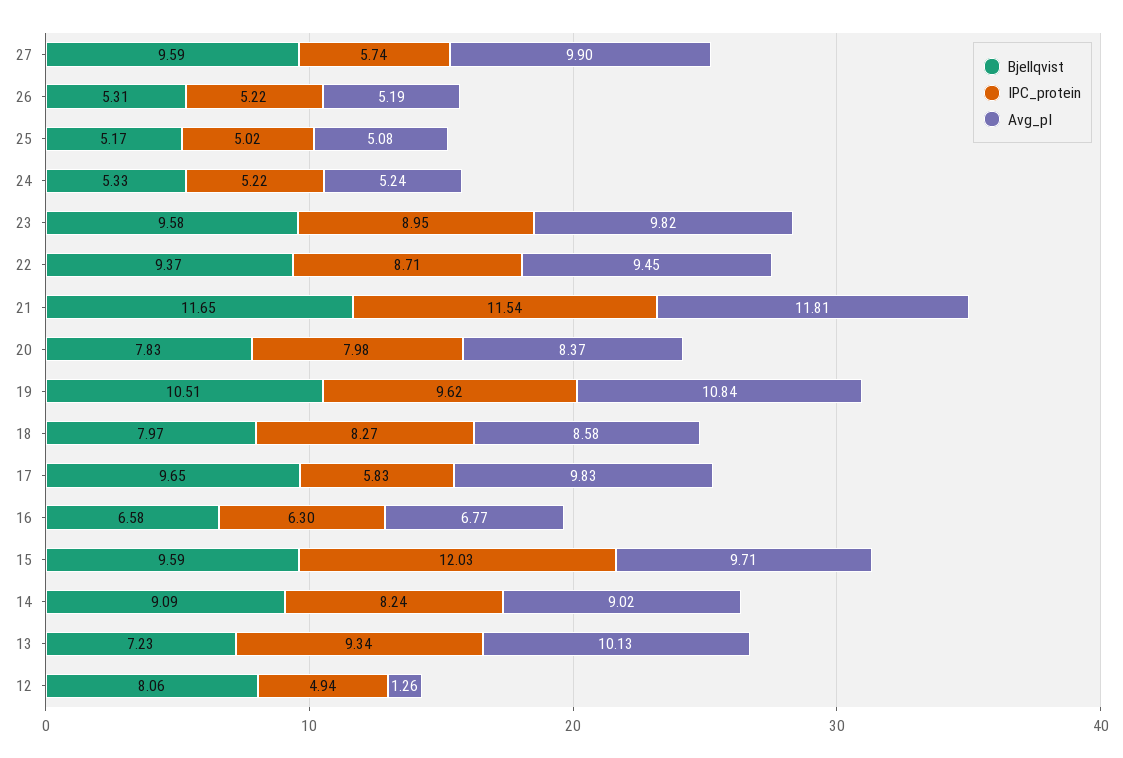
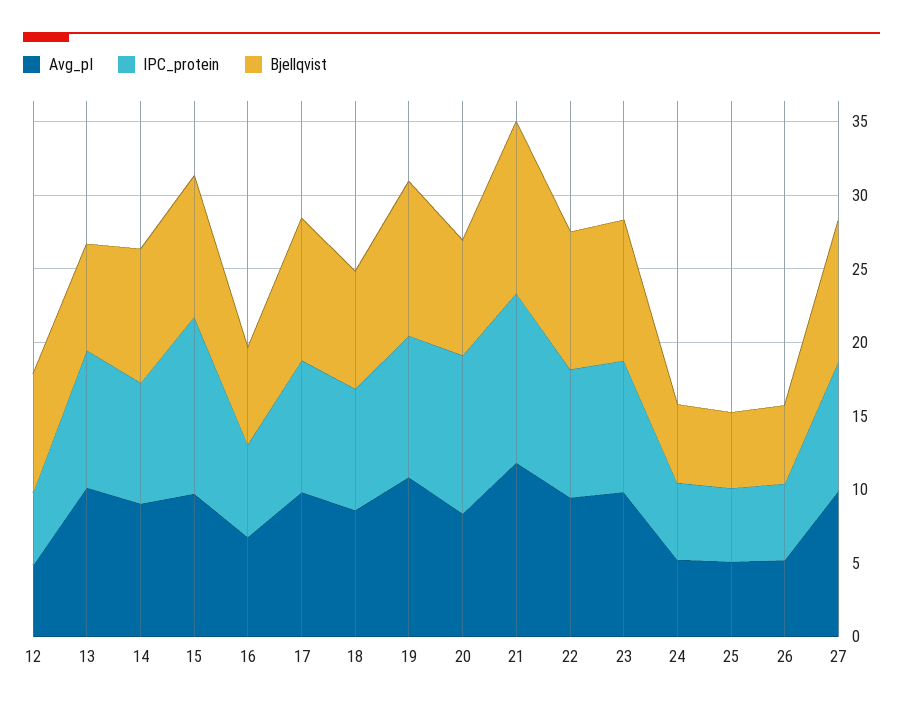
IPC_protein, 27: 5.74 -> 9
IPC_protein, 20: 7.98 -> 11
IPC_protein, 17: 5.83 -> 9
Avg_pI, 12: 1.26 -> 5

